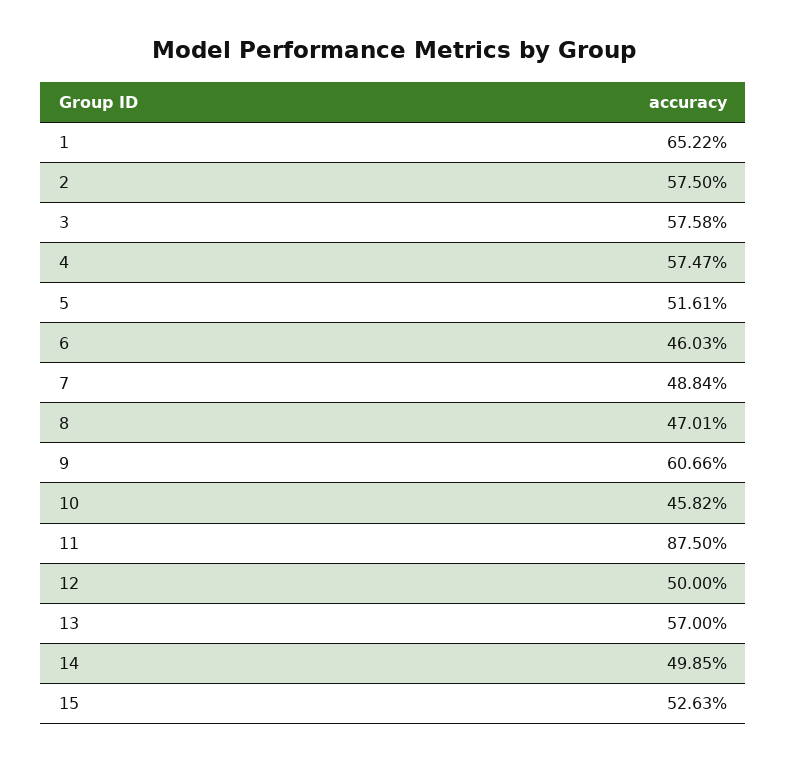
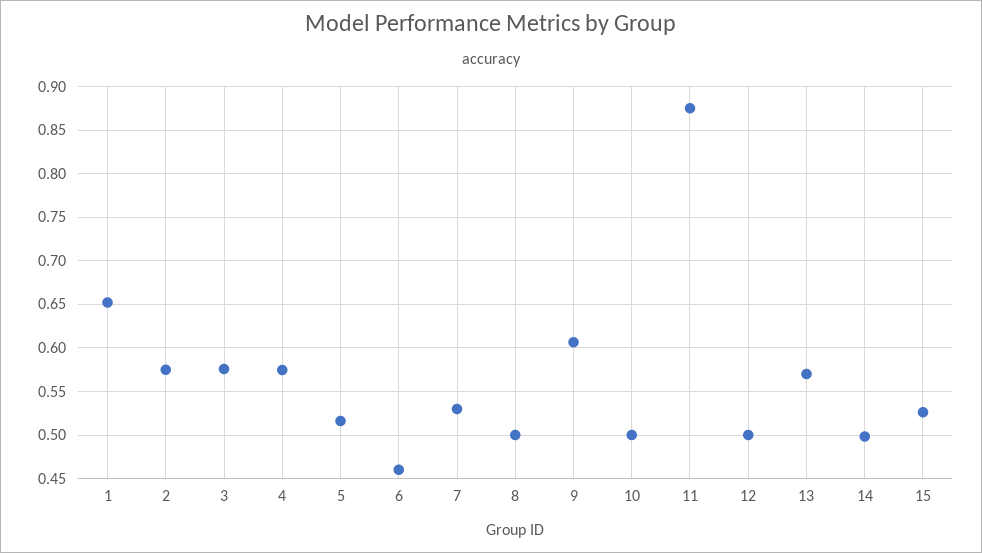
7: 0.4884 -> 0.53
8: 0.4701 -> 0.5
10: 0.4582 -> 0.5

